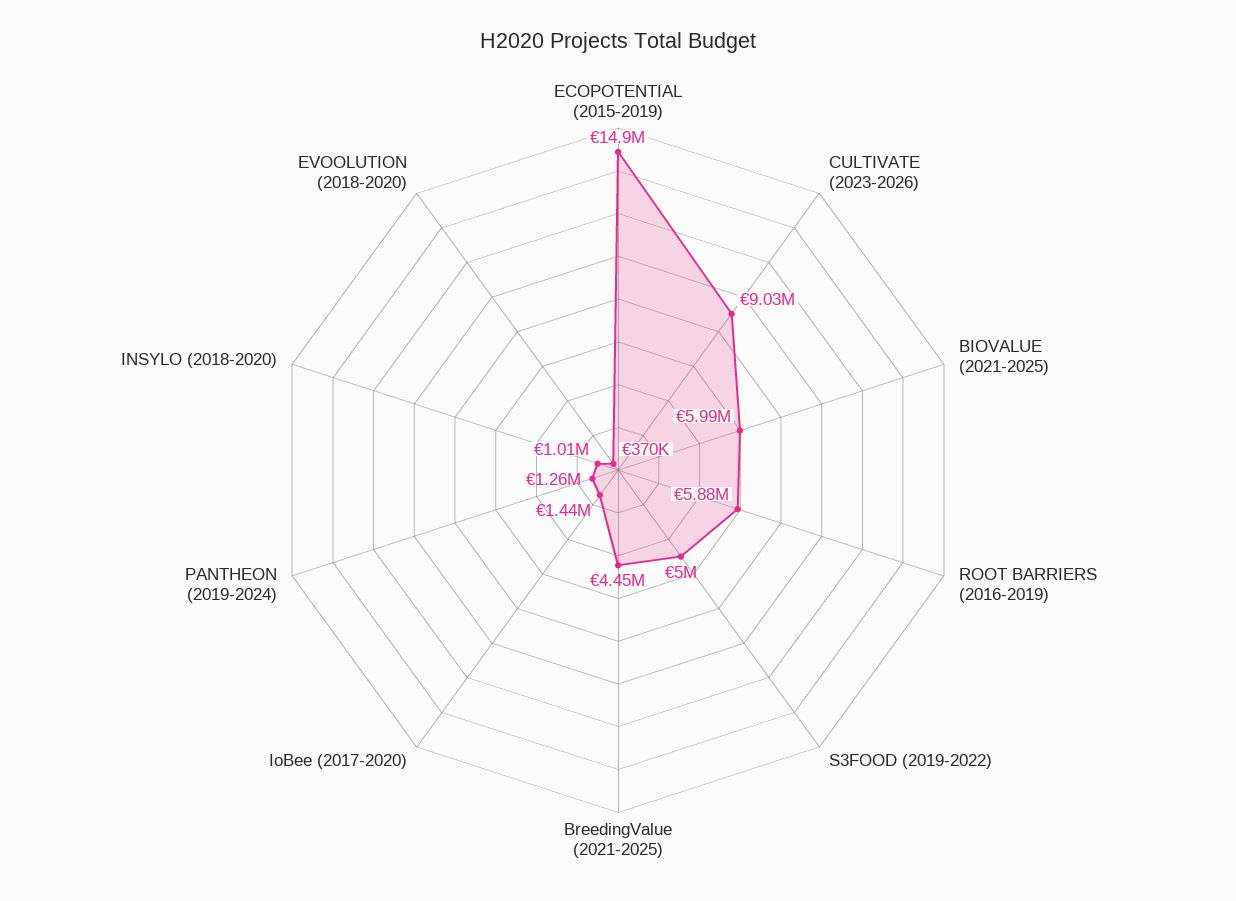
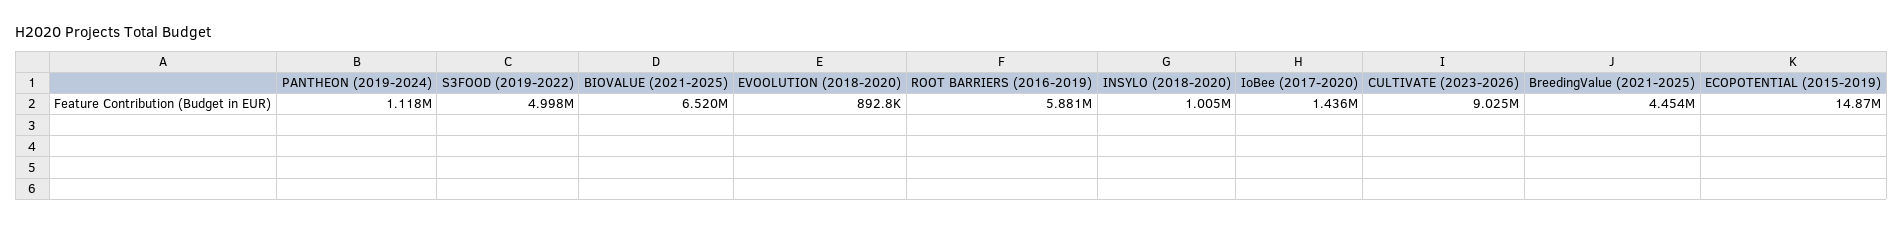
BIOVALUE (2021-2025): 5990000 -> 6520000
PANTHEON (2019-2024): 1260000 -> 1118000
EVOOLUTION (2018-2020): 370000 -> 892800

